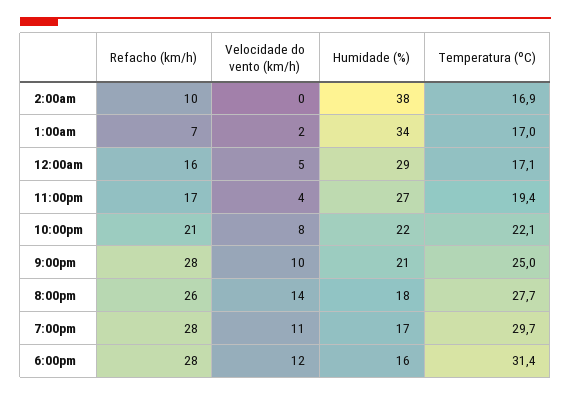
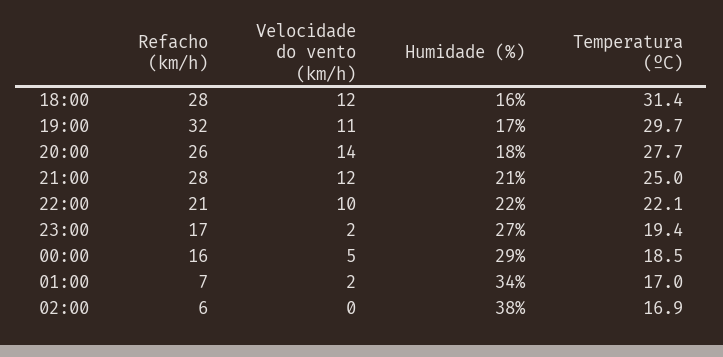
Refacho (km/h), 2:00am: 10 -> 6
Temperatura (ºC), 12:00am: 17.1 -> 18.5
Velocidade do vento (km/h), 11:00pm: 4 -> 2
Velocidade do vento (km/h), 10:00pm: 8 -> 10
Velocidade do vento (km/h), 9:00pm: 10 -> 12
Refacho (km/h), 7:00pm: 28 -> 32

